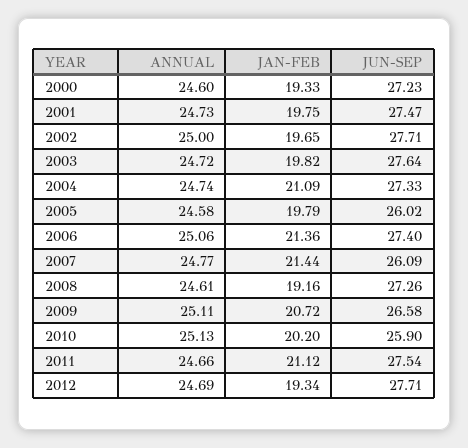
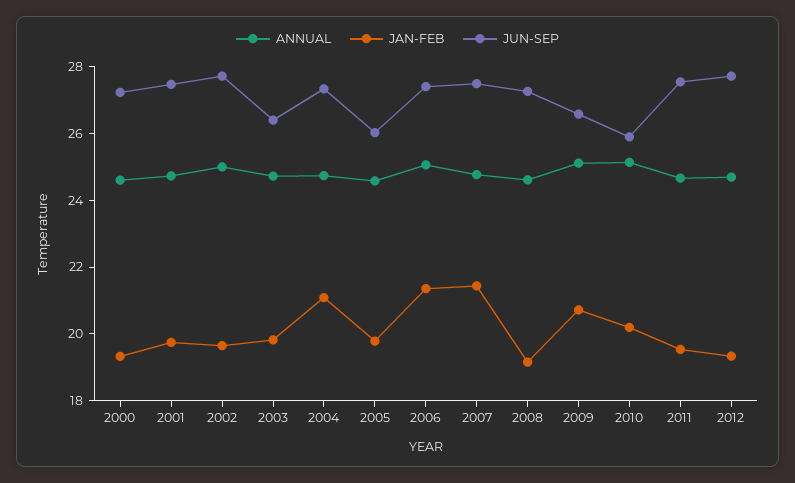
JUN-SEP, 2003: 27.64 -> 26.5
JUN-SEP, 2007: 26.09 -> 27.5
JAN-FEB, 2011: 21.12 -> 19.5

